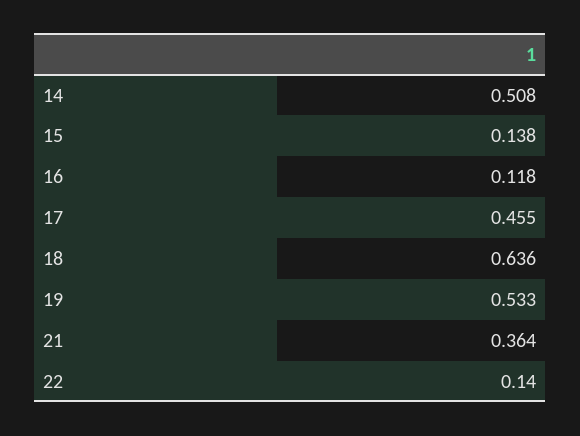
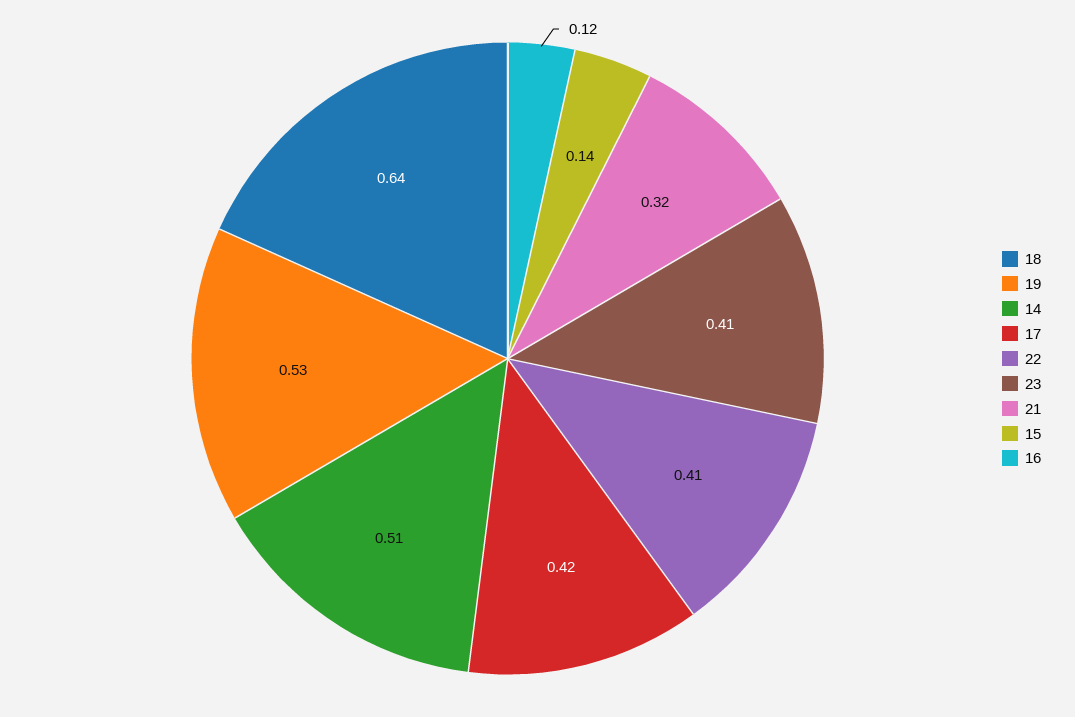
17: 0.455 -> 0.42
21: 0.364 -> 0.32
22: 0.14 -> 0.41
23: none -> 0.41

